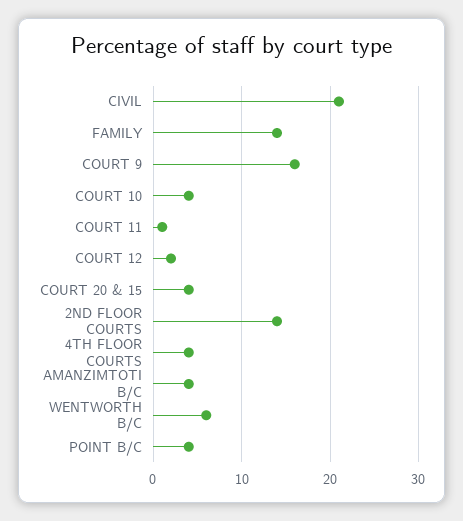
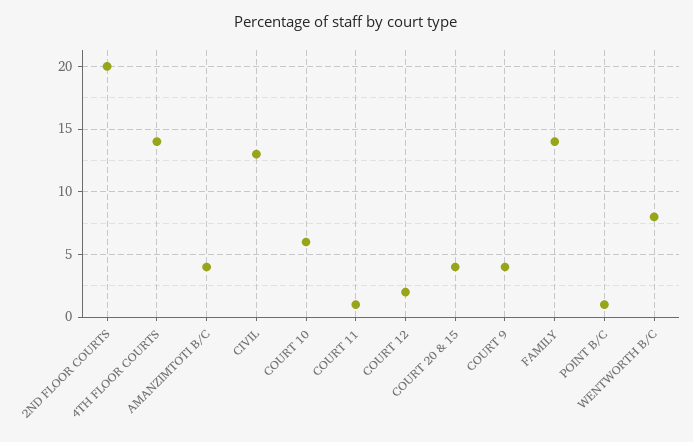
CIVIL: 21 -> 13
COURT 9: 16 -> 4
COURT 10: 4 -> 6
2ND FLOOR COURTS: 14 -> 20
4TH FLOOR COURTS: 4 -> 14
WENTWORTH B/C: 6 -> 8
POINT B/C: 4 -> 1

